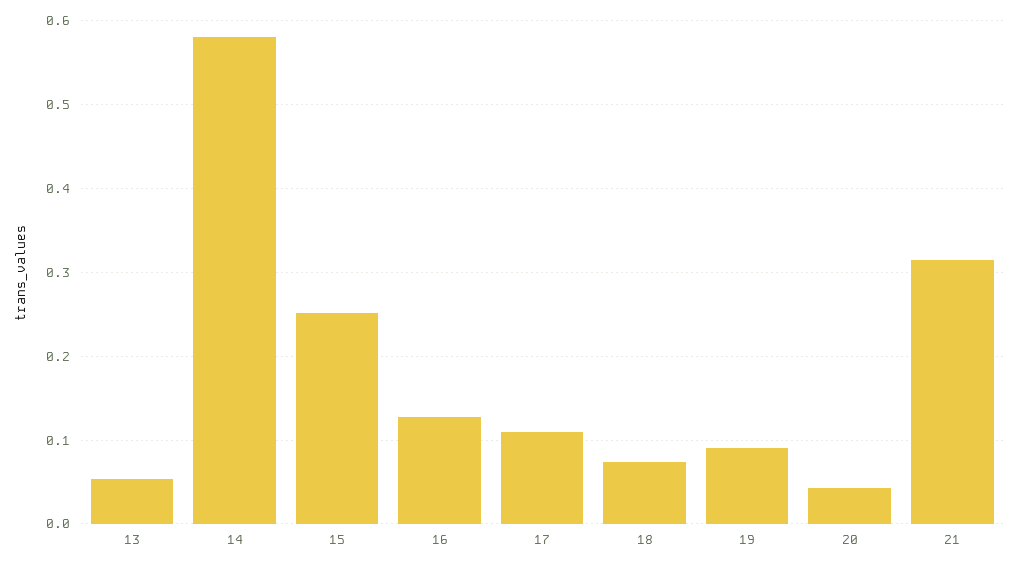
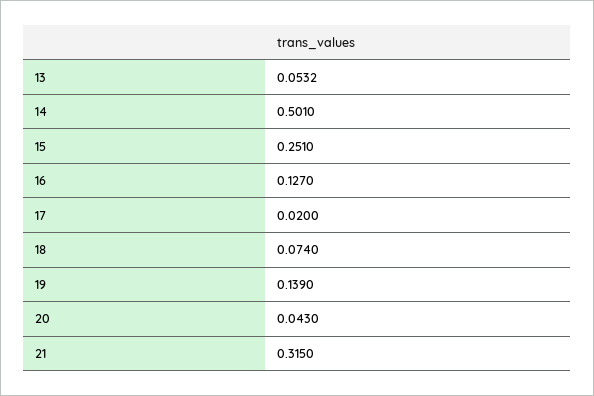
14: 0.58 -> 0.501
17: 0.11 -> 0.02
19: 0.09 -> 0.139

